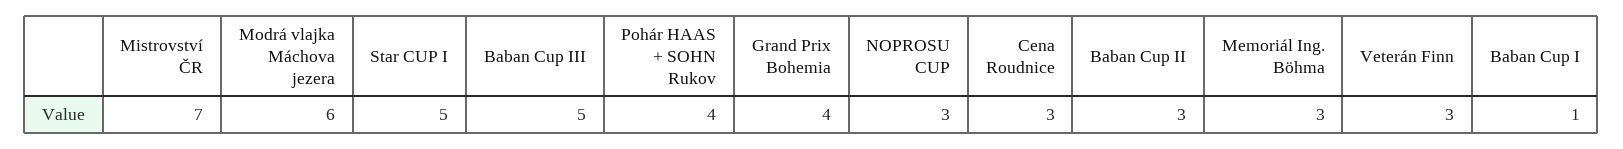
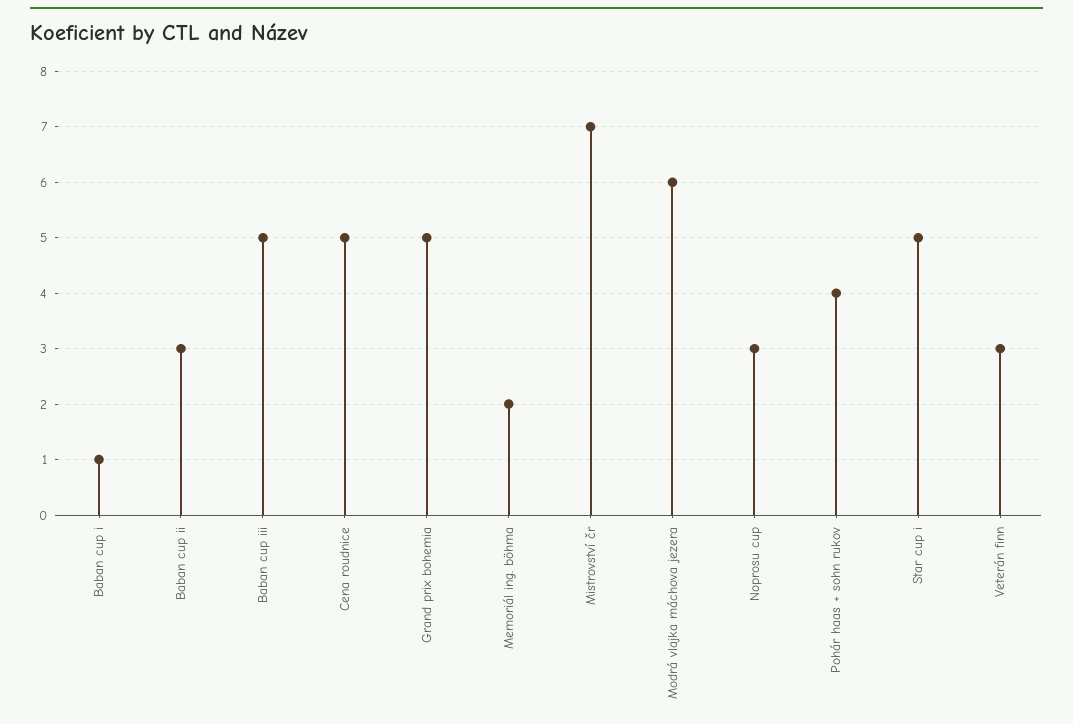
Grand Prix Bohemia: 4 -> 5
Cena Roudnice: 3 -> 5
Memoriál Ing. Böhma: 3 -> 2

